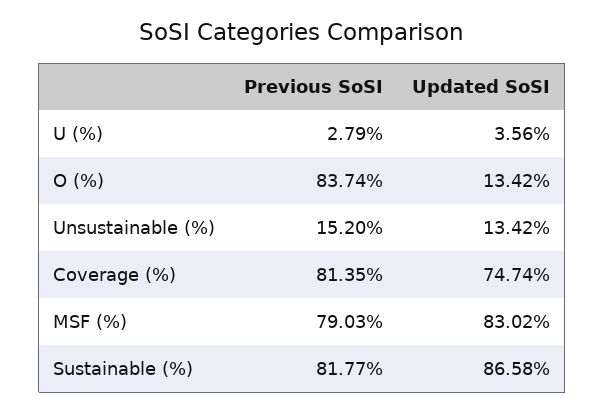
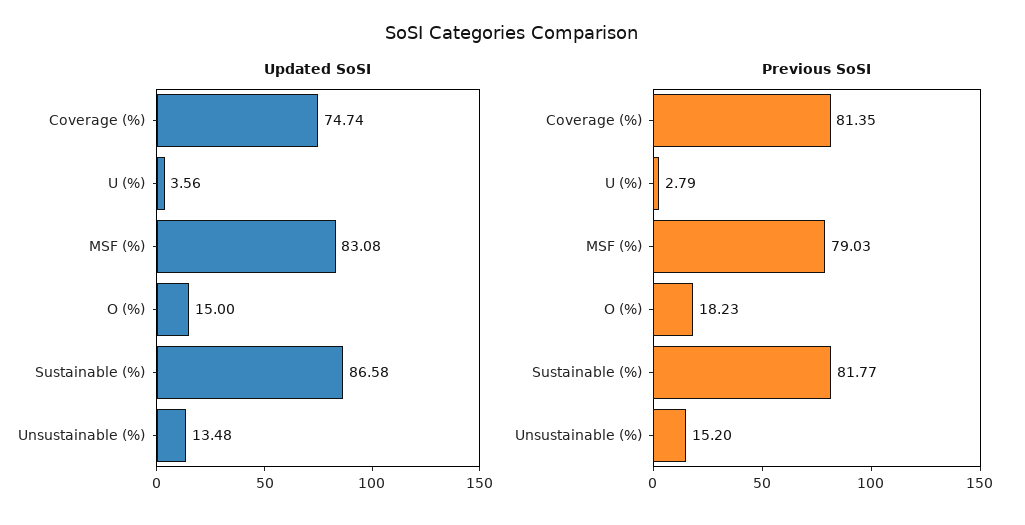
Previous SoSI, O (%): 83.74 -> 18.23
Updated SoSI, O (%): 13.42 -> 15
Updated SoSI, Unsustainable (%): 13.42 -> 13.48
Updated SoSI, MSF (%): 83.02 -> 83.08

